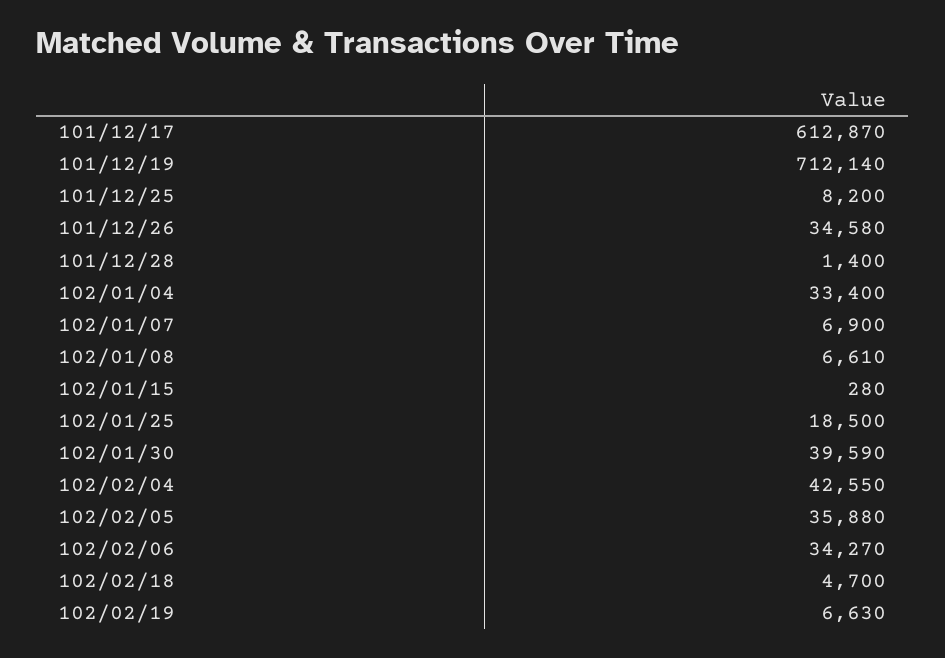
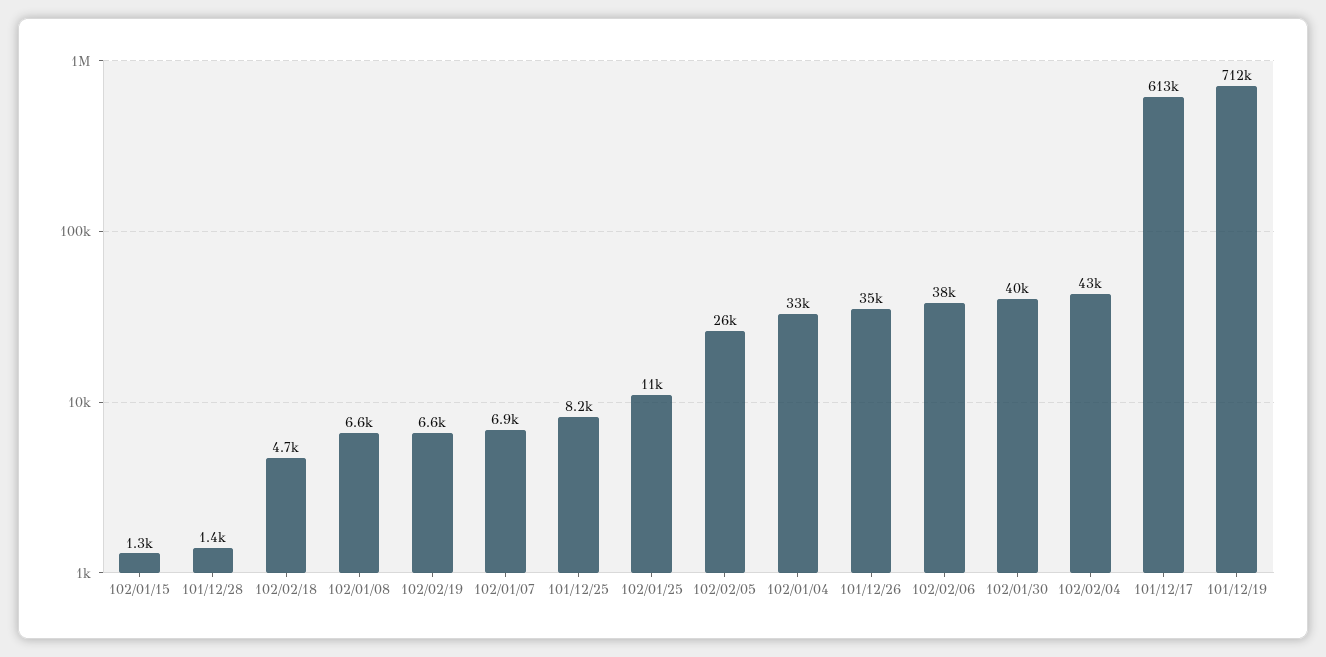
102/01/15: 280 -> 1300
102/01/25: 18500 -> 11000
102/02/05: 35880 -> 26000
102/02/06: 34270 -> 38000

